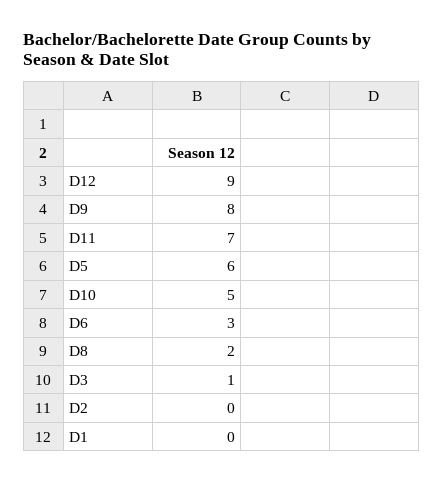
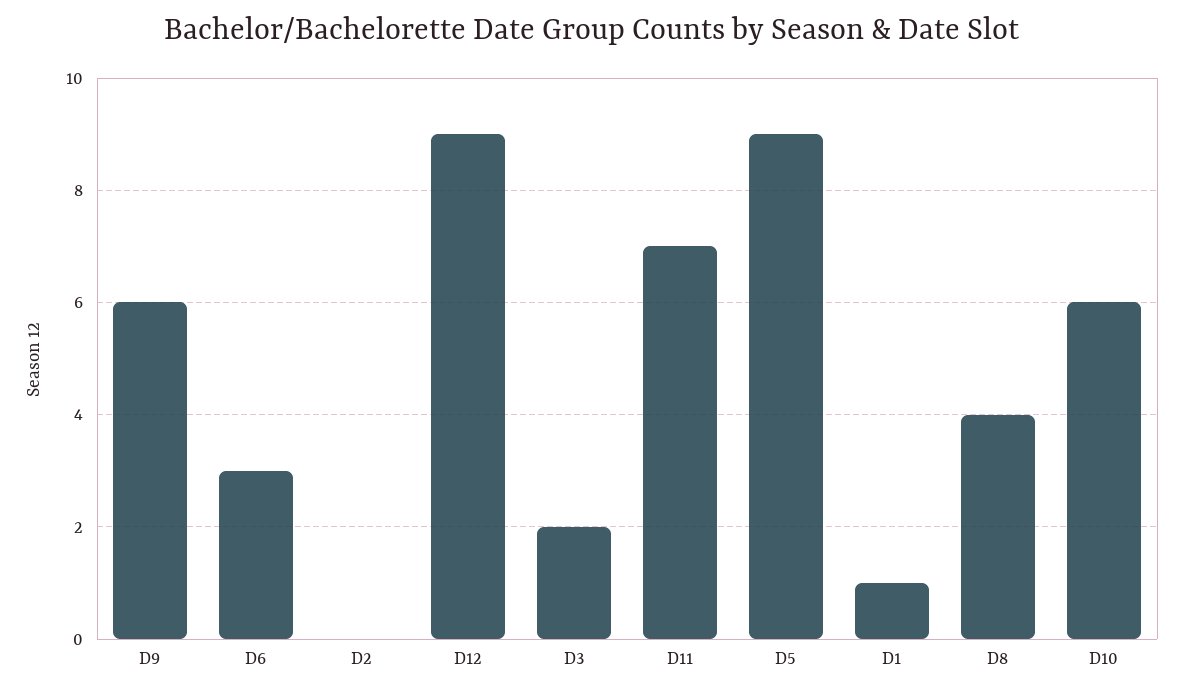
D9: 8 -> 6
D5: 6 -> 9
D10: 5 -> 6
D8: 2 -> 4
D3: 1 -> 2
D1: 0 -> 1

